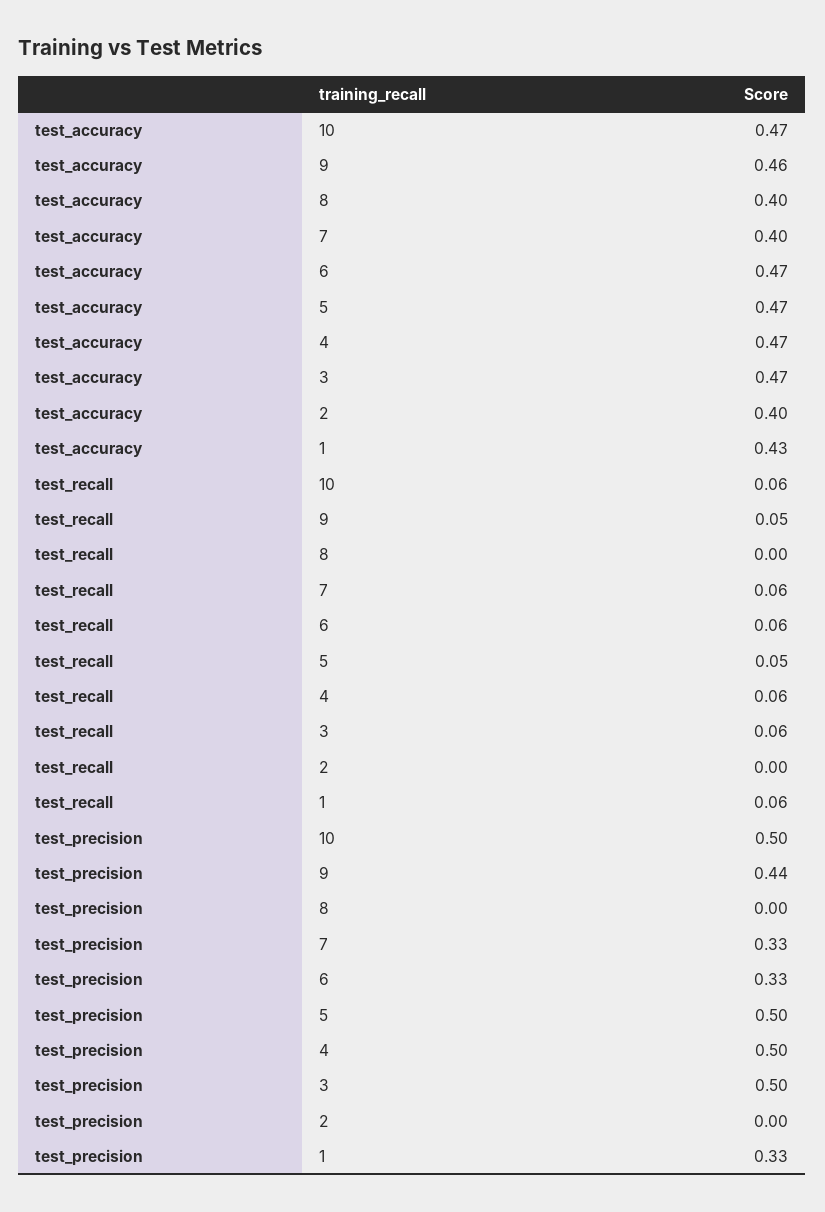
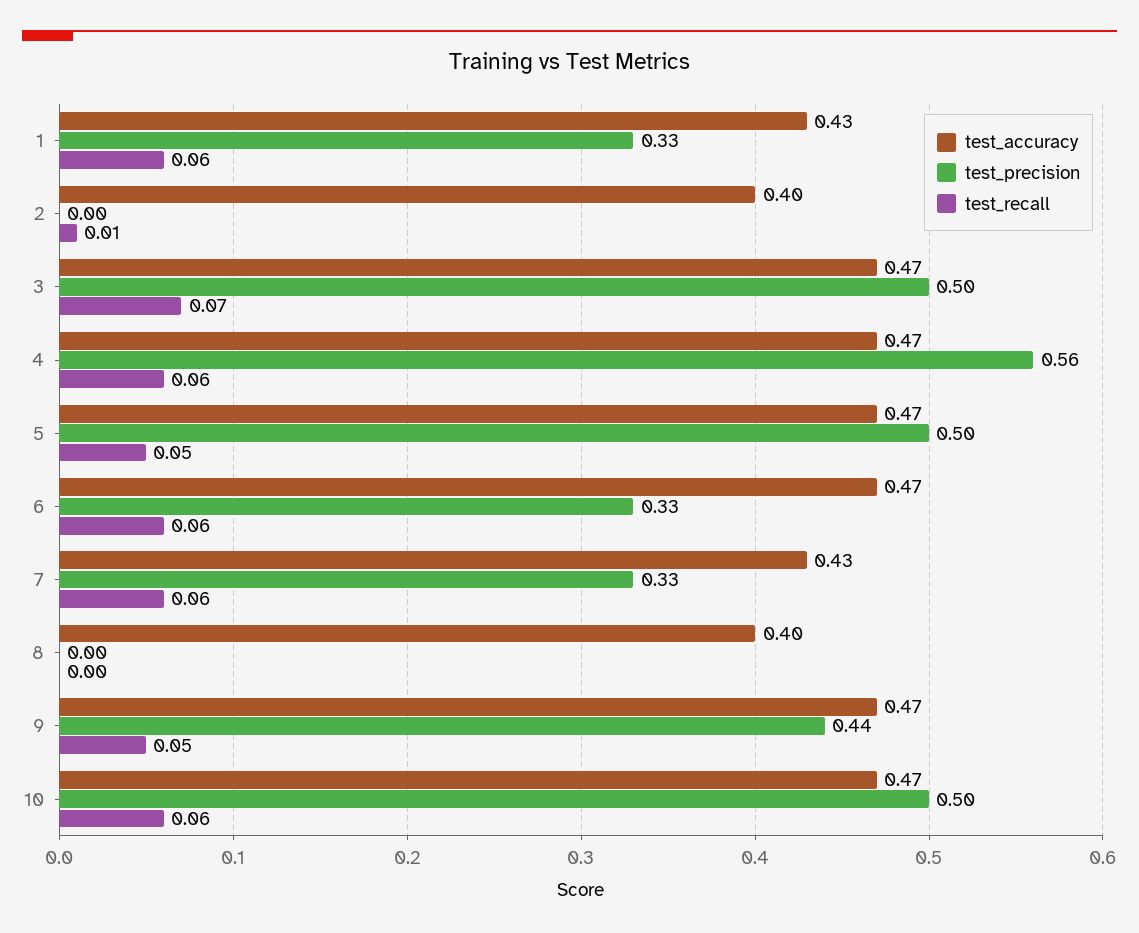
test_accuracy, 9: 0.46 -> 0.47
test_accuracy, 7: 0.4 -> 0.43
test_recall, 3: 0.06 -> 0.07
test_recall, 2: 0 -> 0.01
test_precision, 4: 0.5 -> 0.56

